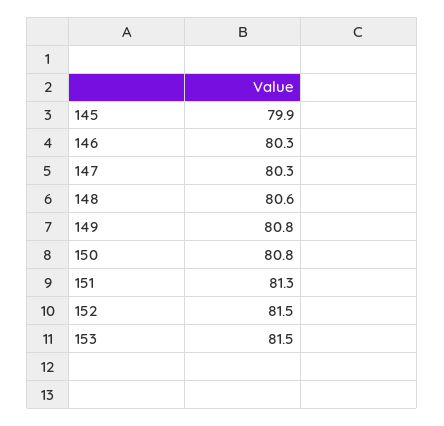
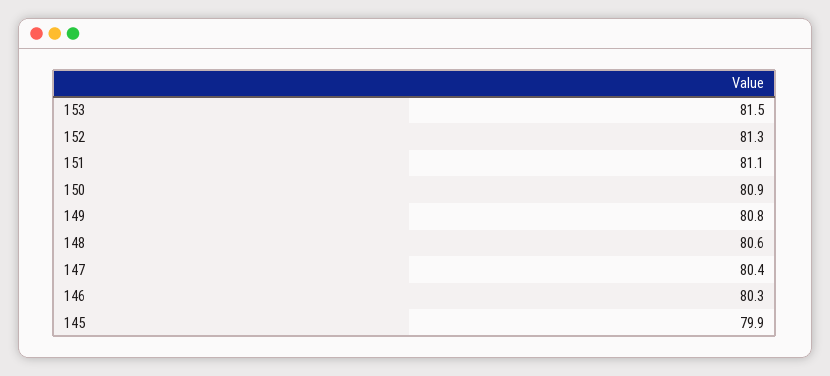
147: 80.3 -> 80.4
150: 80.8 -> 80.9
151: 81.3 -> 81.1
152: 81.5 -> 81.3

